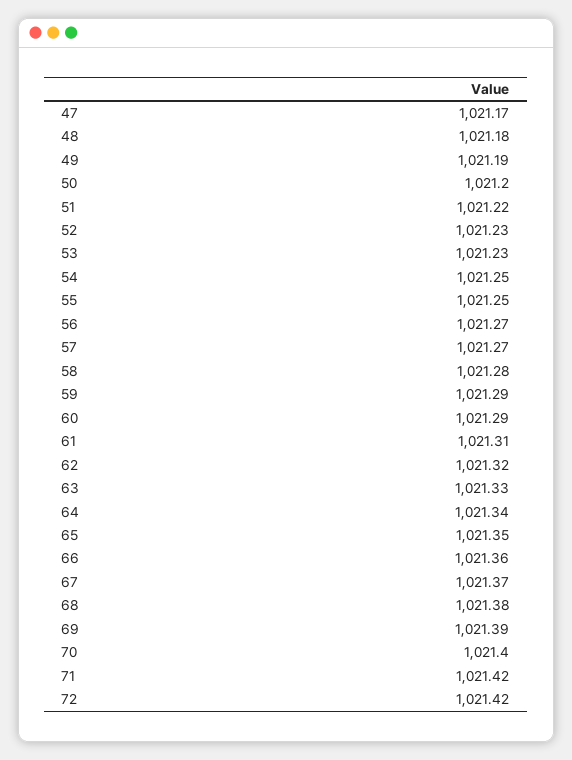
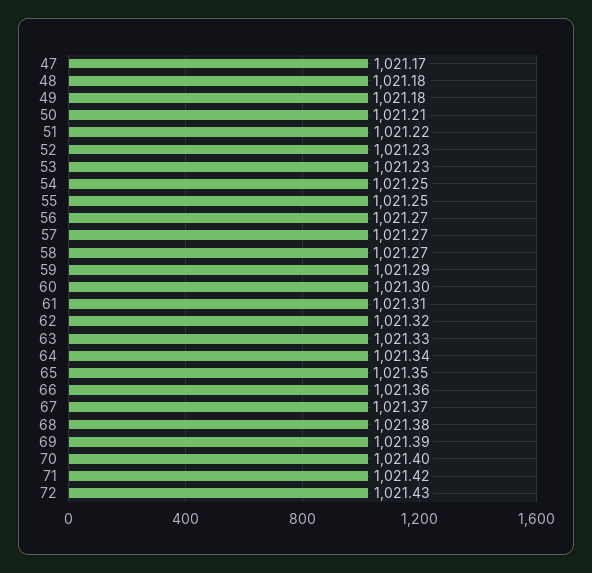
49: 1021.19 -> 1021.18
50: 1021.2 -> 1021.21
58: 1021.28 -> 1021.27
60: 1021.29 -> 1021.3
72: 1021.42 -> 1021.43

